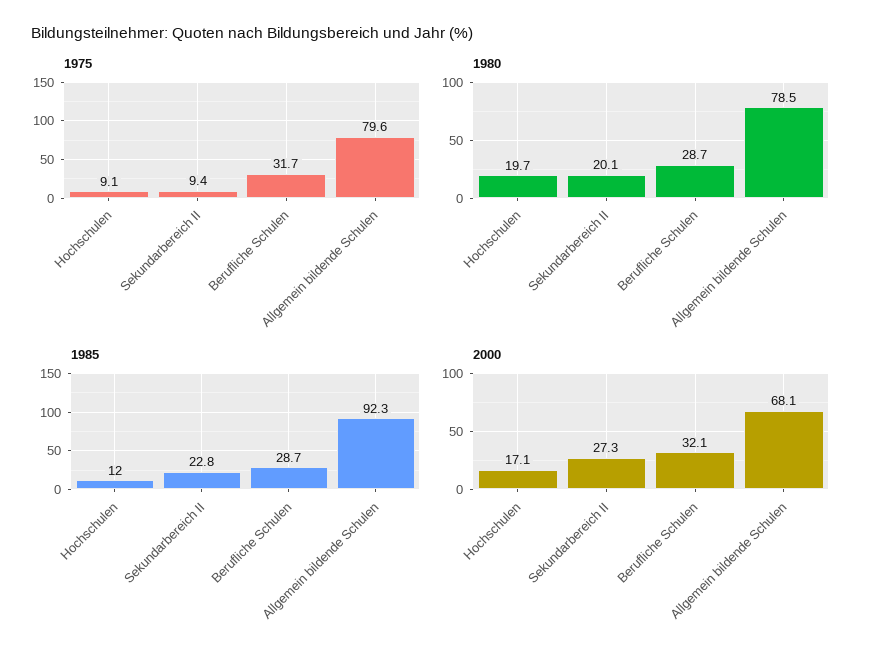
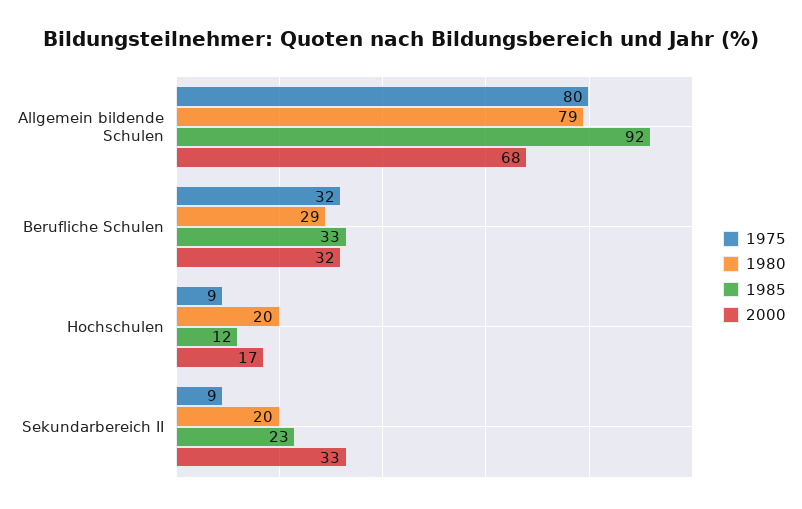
1985, Berufliche Schulen: 28.7 -> 33
2000, Sekundarbereich II: 27.3 -> 33

